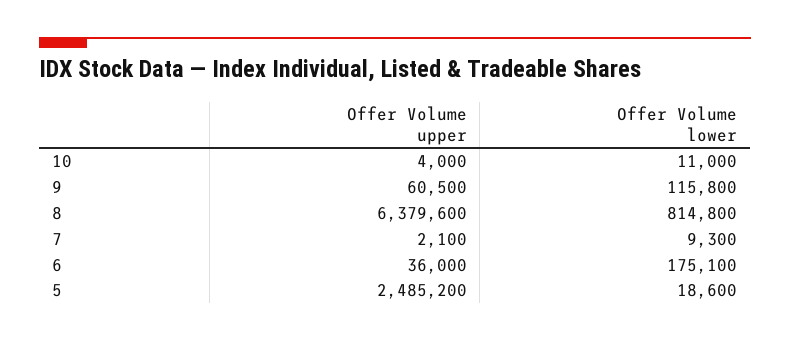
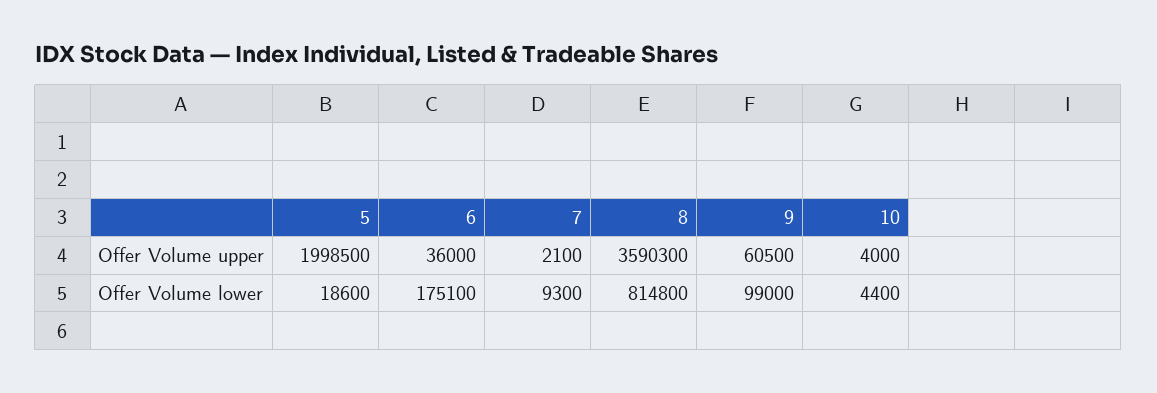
Offer Volume lower, 10: 11000 -> 4400
Offer Volume lower, 9: 115800 -> 99000
Offer Volume upper, 8: 6379600 -> 3590300
Offer Volume upper, 5: 2485200 -> 1998500

